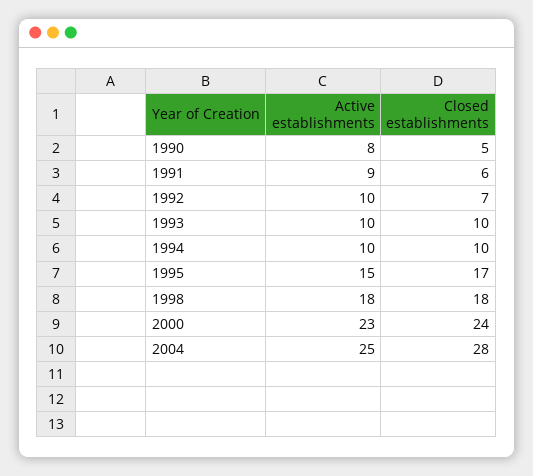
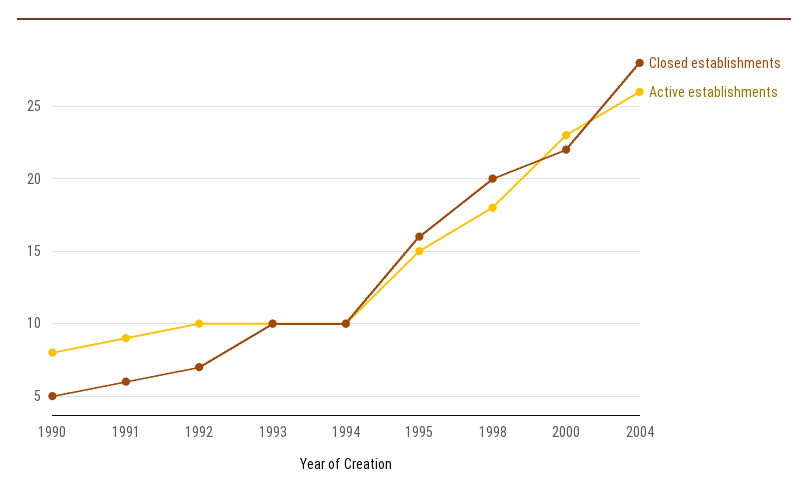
Closed establishments, 1995: 17 -> 16
Closed establishments, 1998: 18 -> 20
Closed establishments, 2000: 24 -> 22
Active establishments, 2004: 25 -> 26

